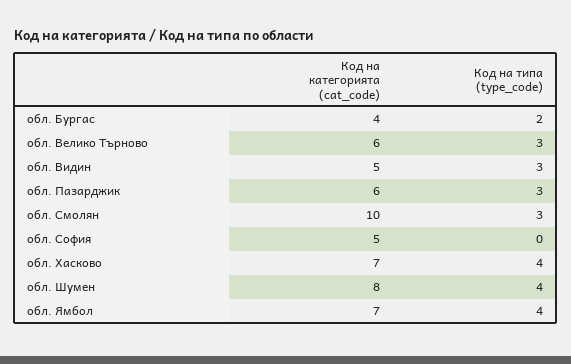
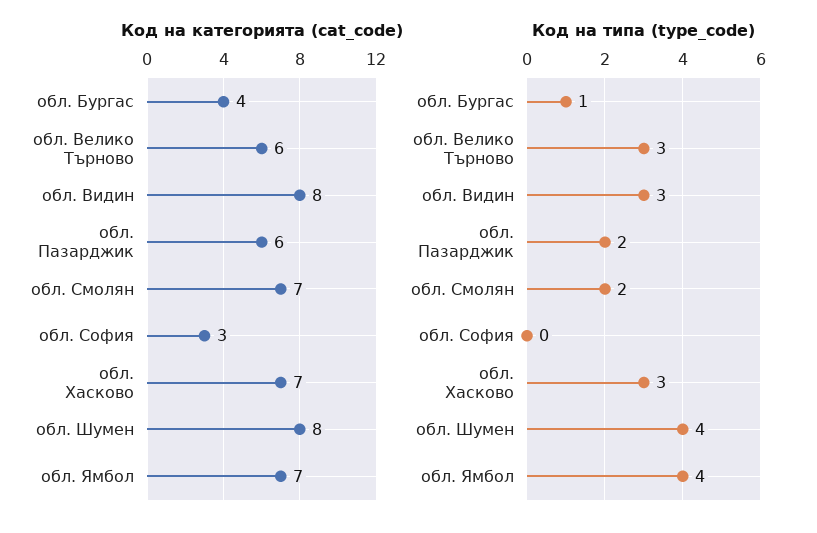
Код на типа (type_code), обл. Бургас: 2 -> 1
Код на категорията (cat_code), обл. Видин: 5 -> 8
Код на типа (type_code), обл. Пазарджик: 3 -> 2
Код на категорията (cat_code), обл. Смолян: 10 -> 7
Код на типа (type_code), обл. Смолян: 3 -> 2
Код на категорията (cat_code), обл. София: 5 -> 3
Код на типа (type_code), обл. Хасково: 4 -> 3

